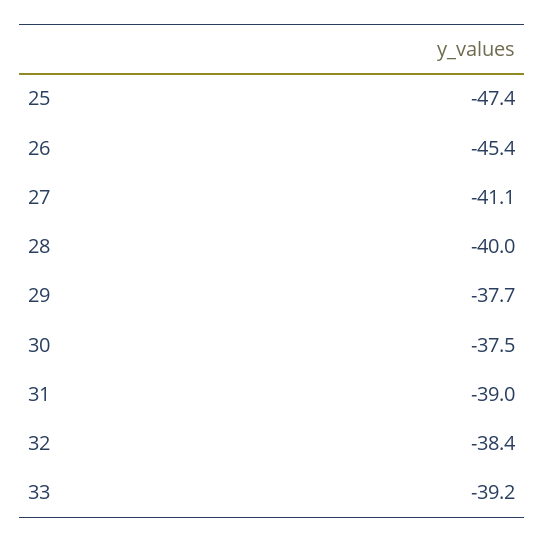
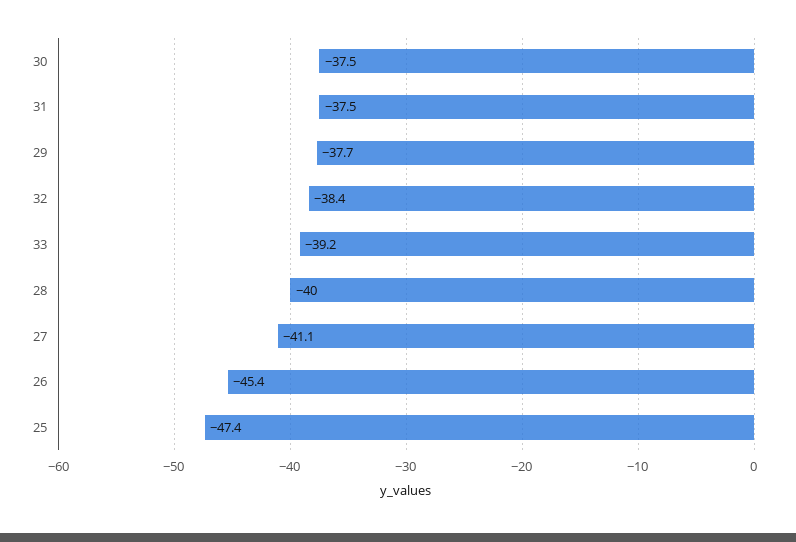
31: -39 -> -37.5

